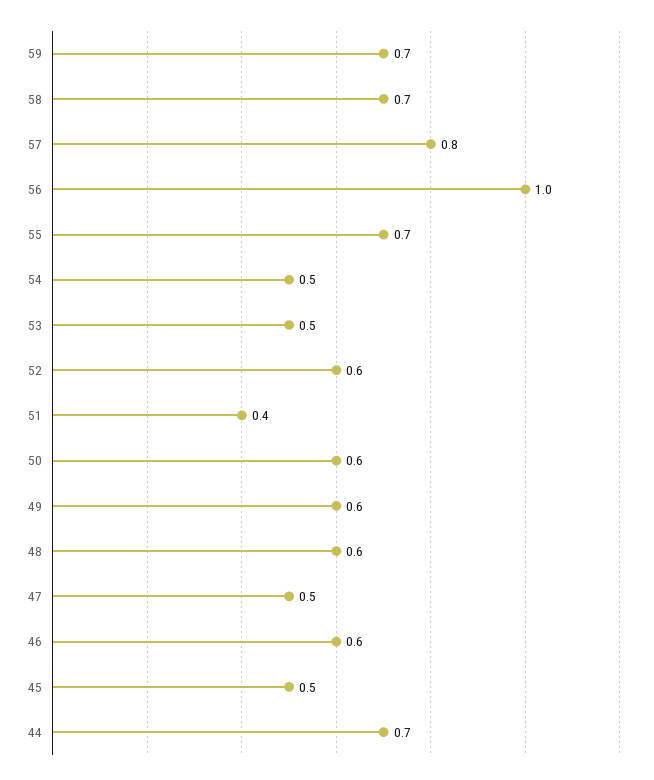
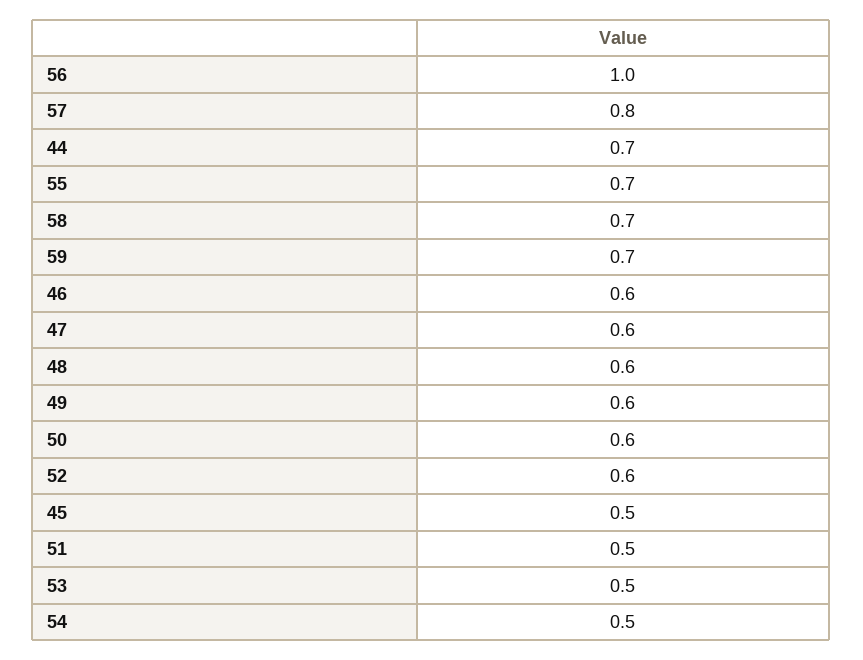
51: 0.4 -> 0.5
47: 0.5 -> 0.6

